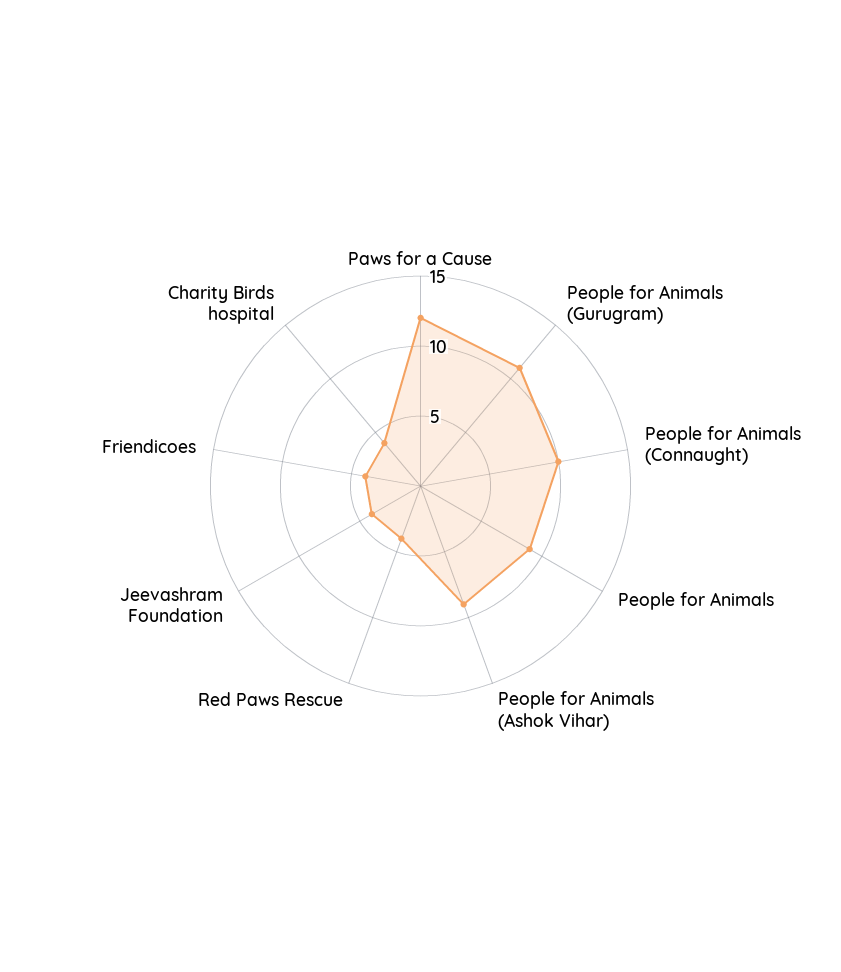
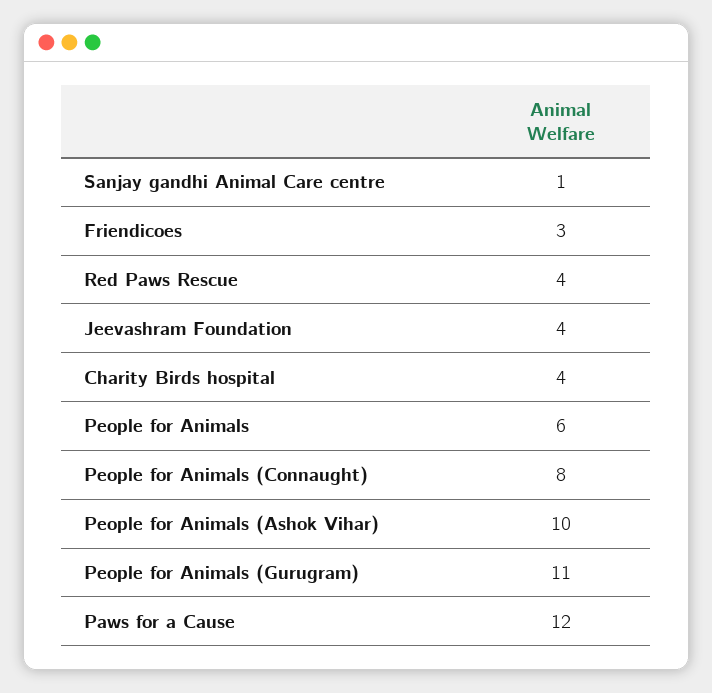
People for Animals (Connaught): 10 -> 8
People for Animals: 9 -> 6
People for Animals (Ashok Vihar): 9 -> 10
Friendicoes: 4 -> 3
Sanjay gandhi Animal Care centre: none -> 1

